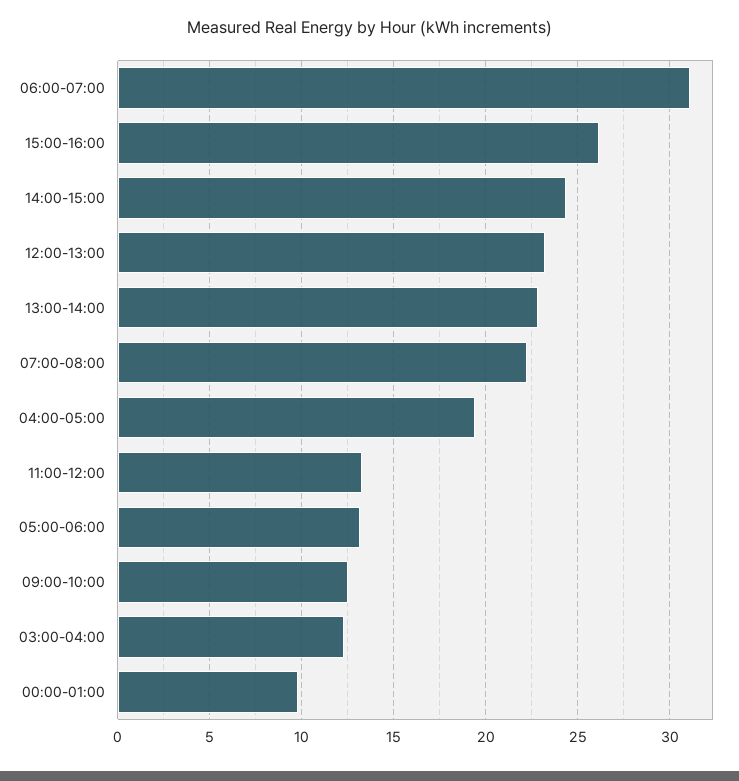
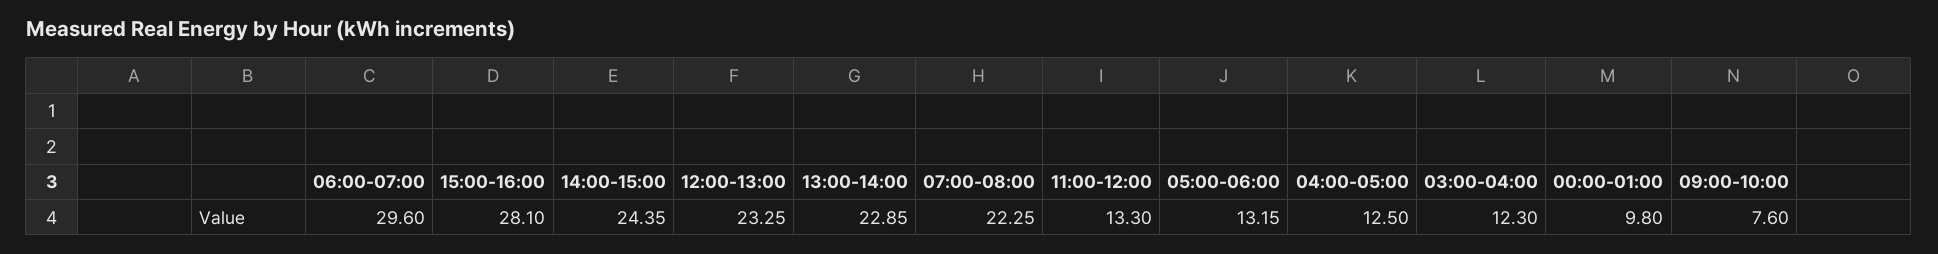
06:00-07:00: 31 -> 29.6
15:00-16:00: 26 -> 28.1
04:00-05:00: 19.5 -> 12.5
09:00-10:00: 12.5 -> 7.6

